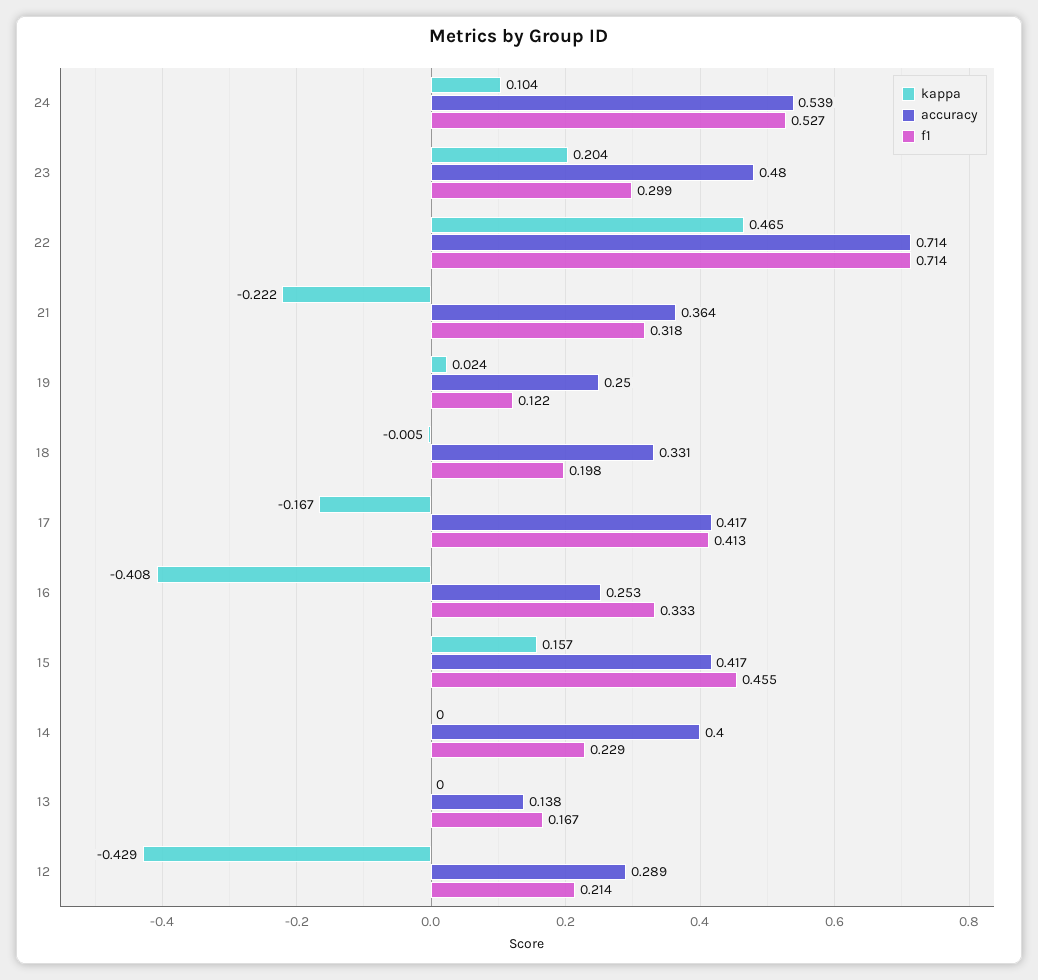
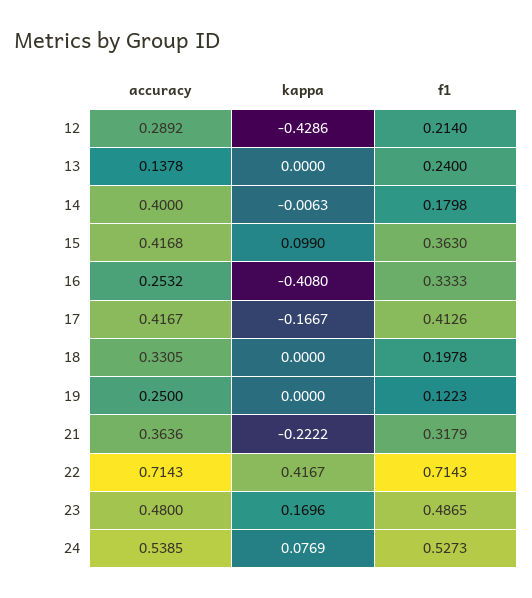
kappa, 24: 0.104 -> 0.0769
kappa, 23: 0.204 -> 0.1696
f1, 23: 0.299 -> 0.4865
kappa, 22: 0.465 -> 0.4167
kappa, 19: 0.024 -> 0
kappa, 18: -0.005 -> 0
kappa, 15: 0.157 -> 0.099
f1, 15: 0.455 -> 0.363
kappa, 14: 0 -> -0.0063
f1, 14: 0.229 -> 0.1798
f1, 13: 0.167 -> 0.24

